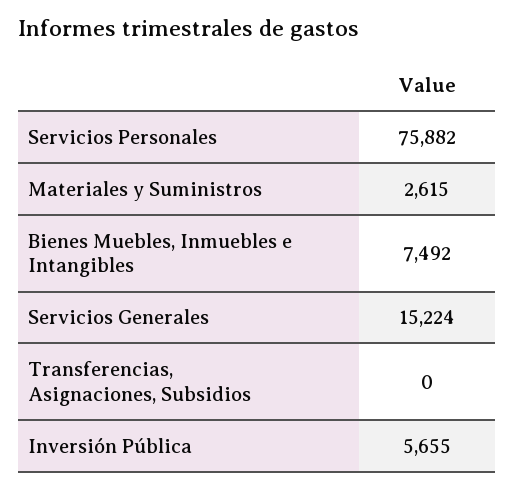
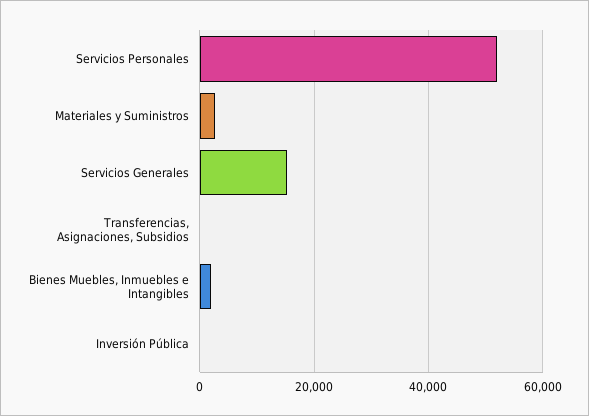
Servicios Personales: 75882 -> 52000
Bienes Muebles, Inmuebles e Intangibles: 7492 -> 2000
Inversión Pública: 5655 -> 0

